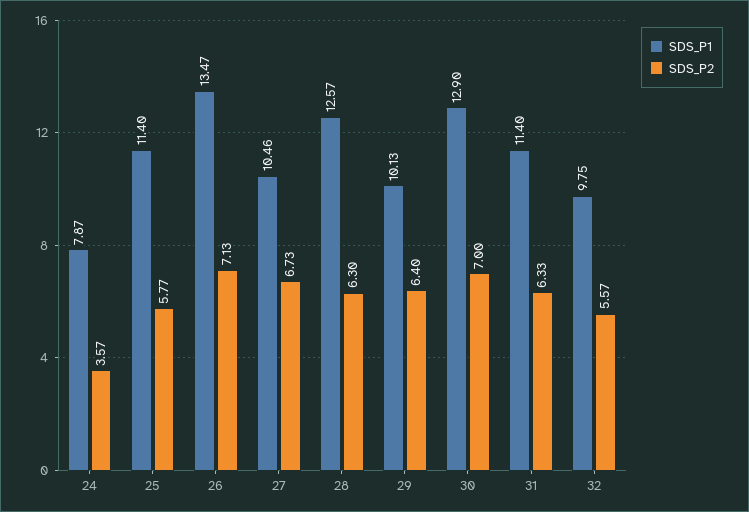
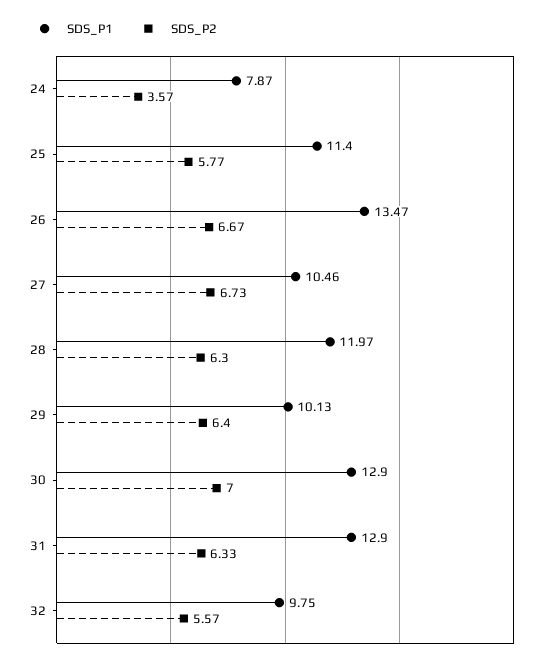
SDS_P2, 26: 7.13 -> 6.67
SDS_P1, 28: 12.57 -> 11.97
SDS_P1, 31: 11.4 -> 12.9

